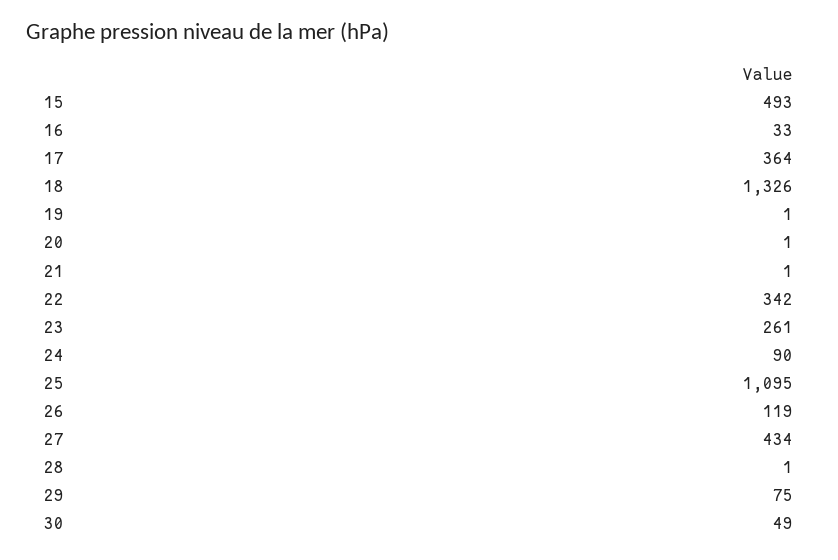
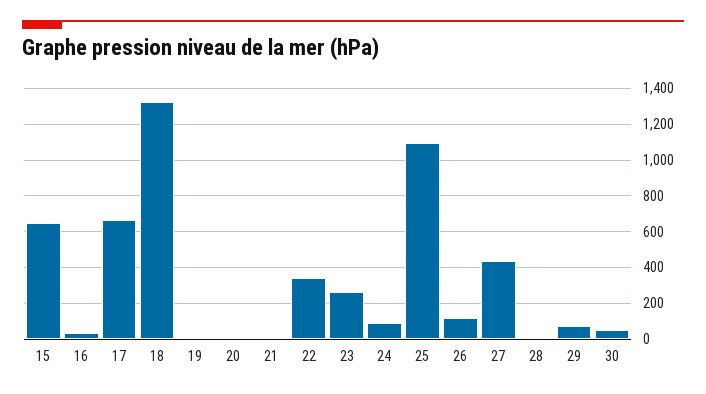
15: 493 -> 650
17: 364 -> 650

